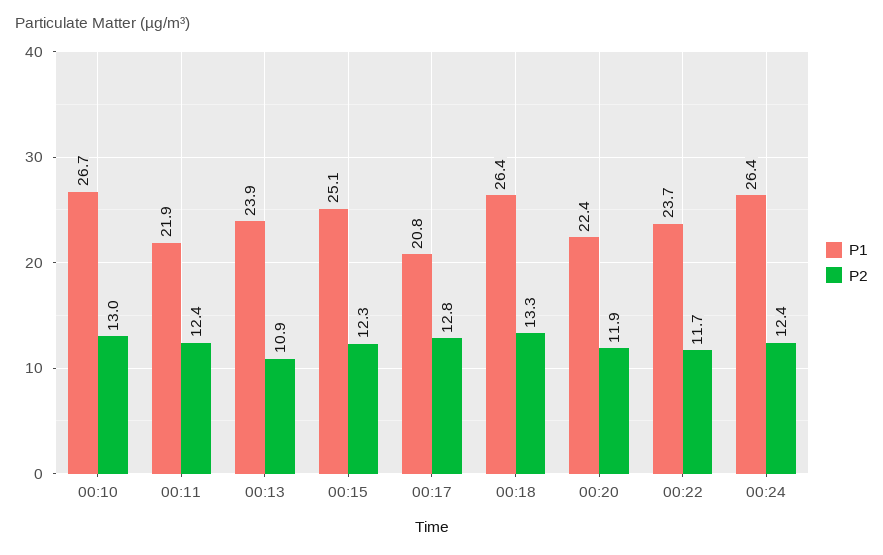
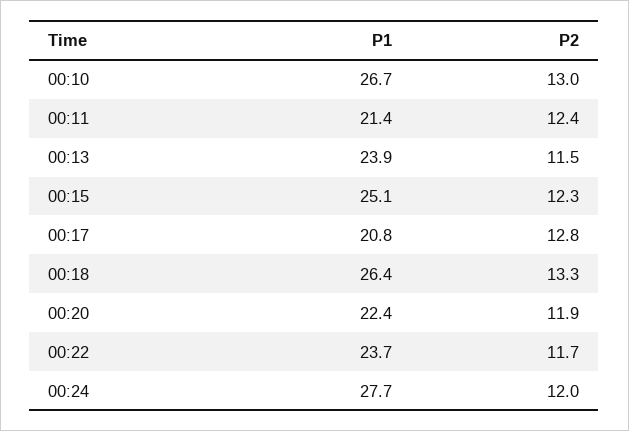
P1, 00:11: 21.9 -> 21.4
P2, 00:13: 10.9 -> 11.5
P1, 00:24: 26.4 -> 27.7
P2, 00:24: 12.4 -> 12

